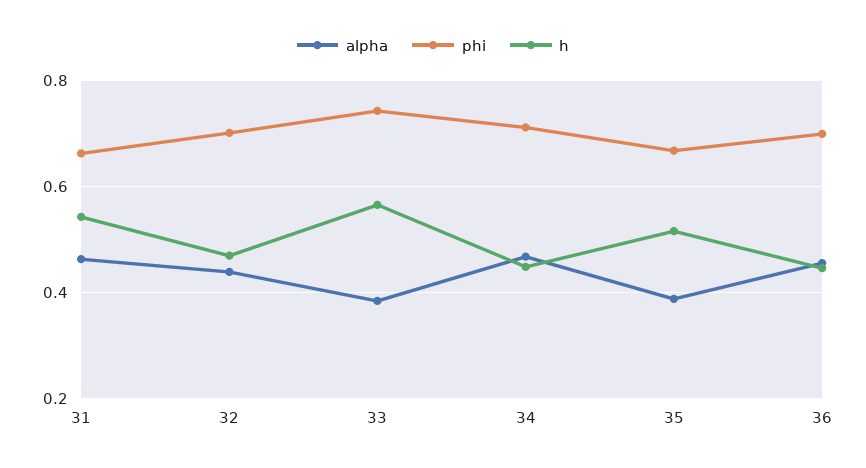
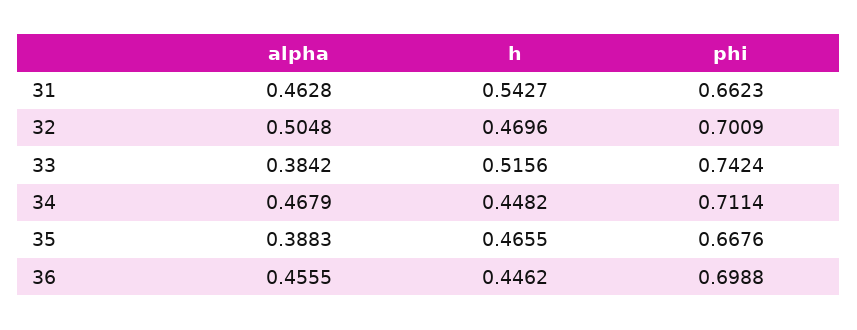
alpha, 32: 0.44 -> 0.5048
h, 33: 0.56 -> 0.5156
h, 35: 0.52 -> 0.4655

